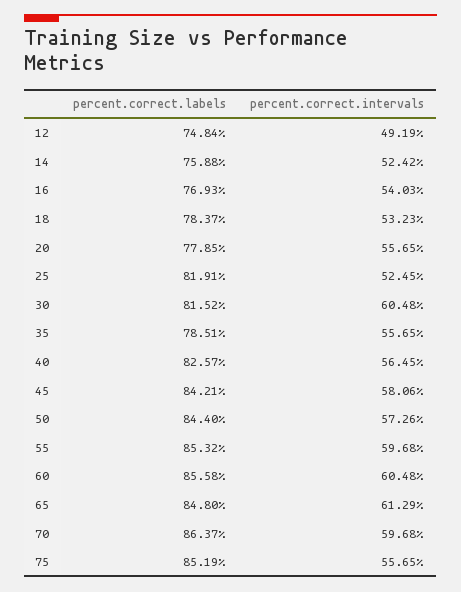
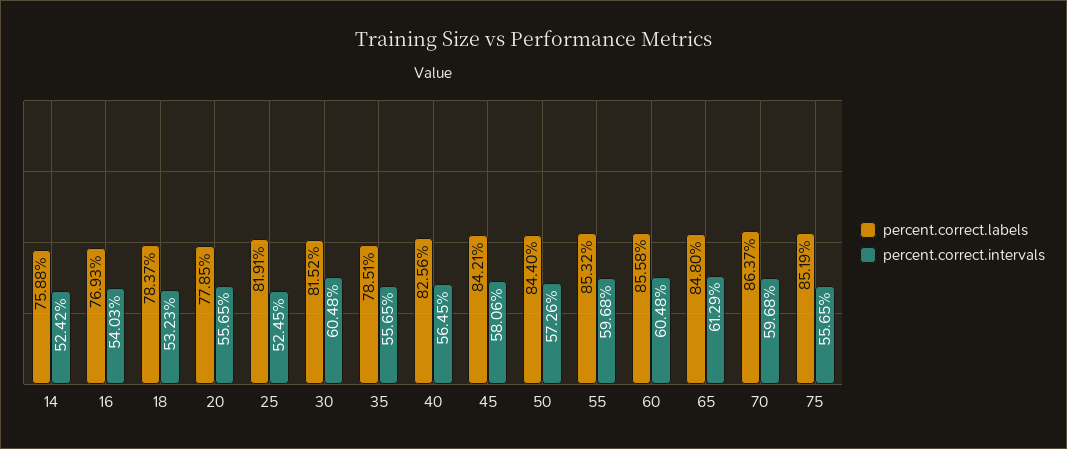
percent.correct.labels, 12: 74.84 -> none
percent.correct.intervals, 12: 49.19 -> none
percent.correct.labels, 40: 82.57 -> 82.56

